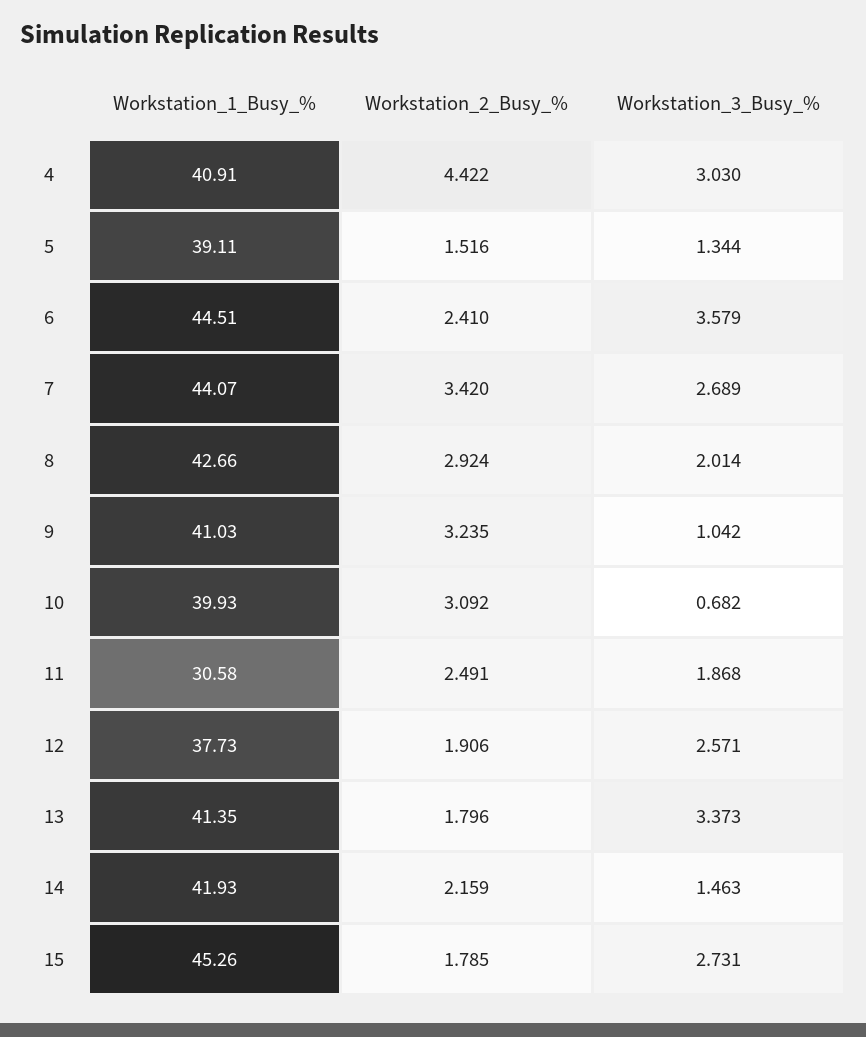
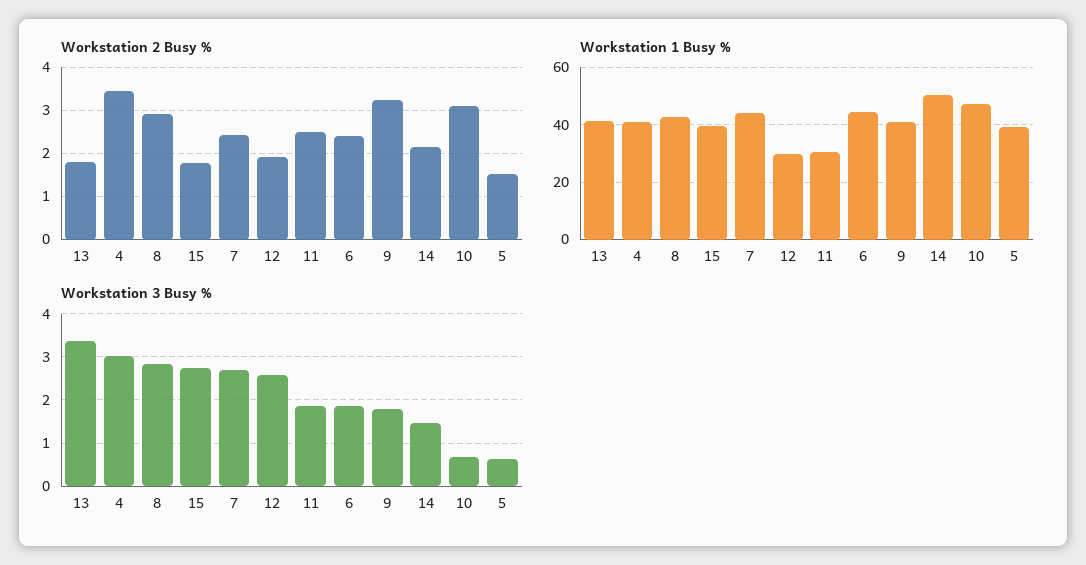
Workstation_2_Busy_%, 4: 4.422 -> 3.4
Workstation_3_Busy_%, 5: 1.344 -> 0.6
Workstation_3_Busy_%, 6: 3.579 -> 1.8
Workstation_2_Busy_%, 7: 3.42 -> 2.4
Workstation_3_Busy_%, 8: 2.014 -> 2.8
Workstation_3_Busy_%, 9: 1.042 -> 1.8
Workstation_1_Busy_%, 10: 39.93 -> 47.5
Workstation_1_Busy_%, 12: 37.73 -> 30
Workstation_1_Busy_%, 14: 41.93 -> 50
Workstation_1_Busy_%, 15: 45.26 -> 40

